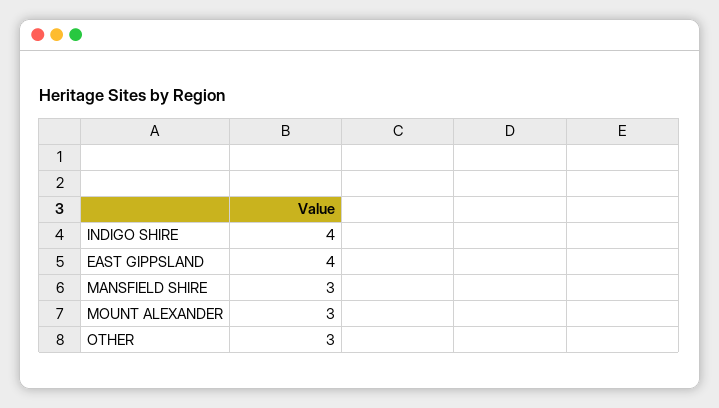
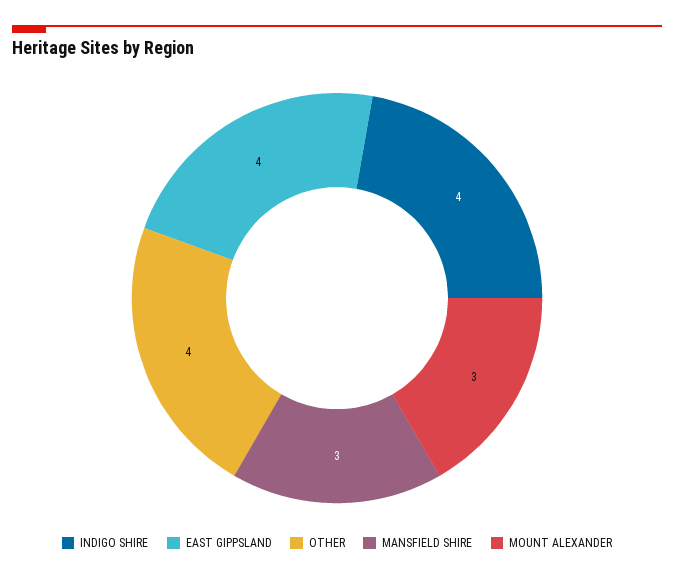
OTHER: 3 -> 4

